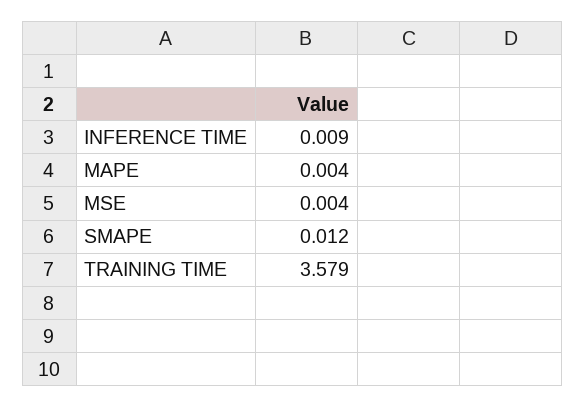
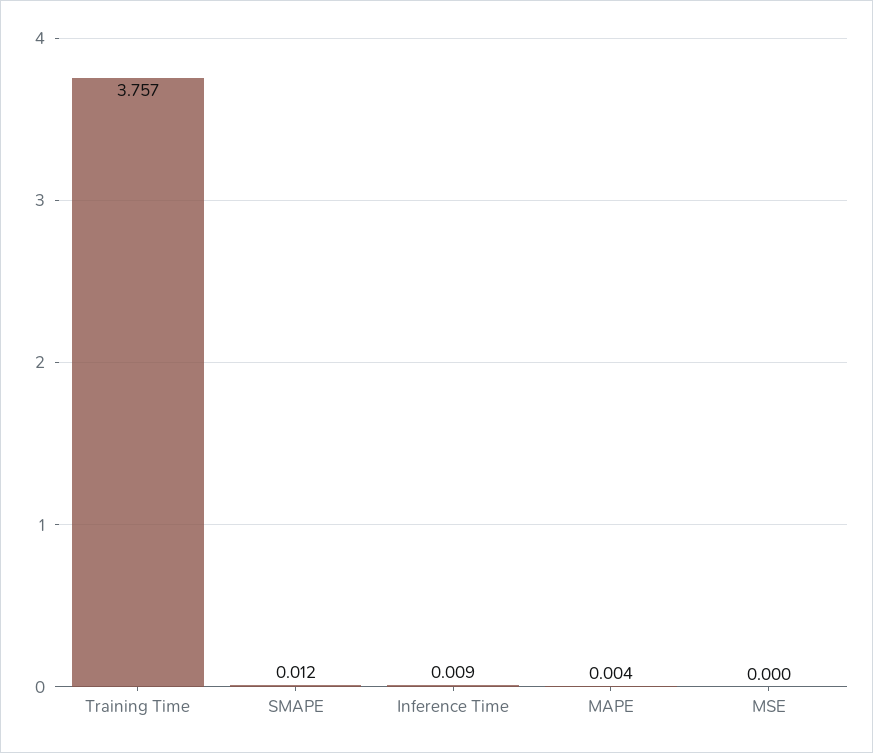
MSE: 0.004 -> 0
TRAINING TIME: 3.579 -> 3.757

